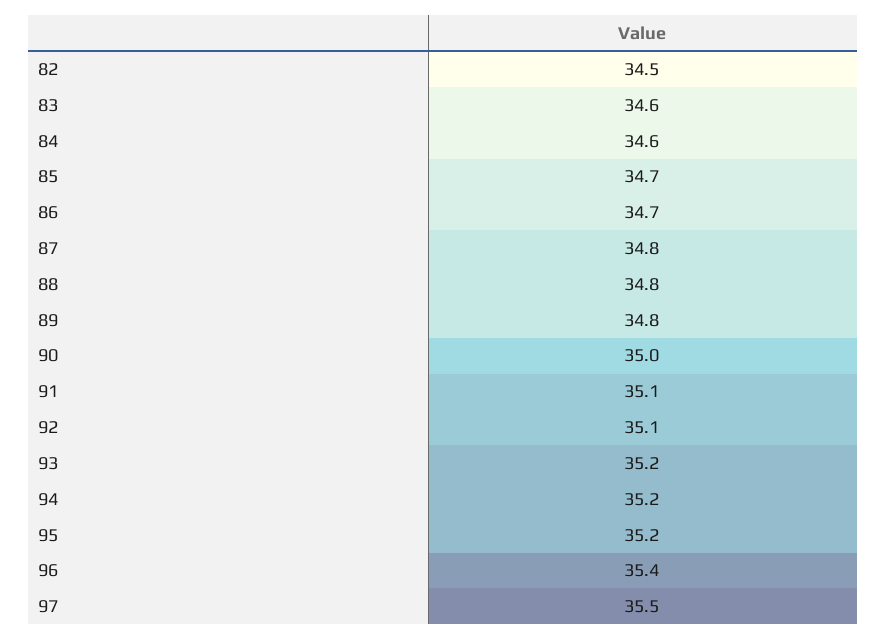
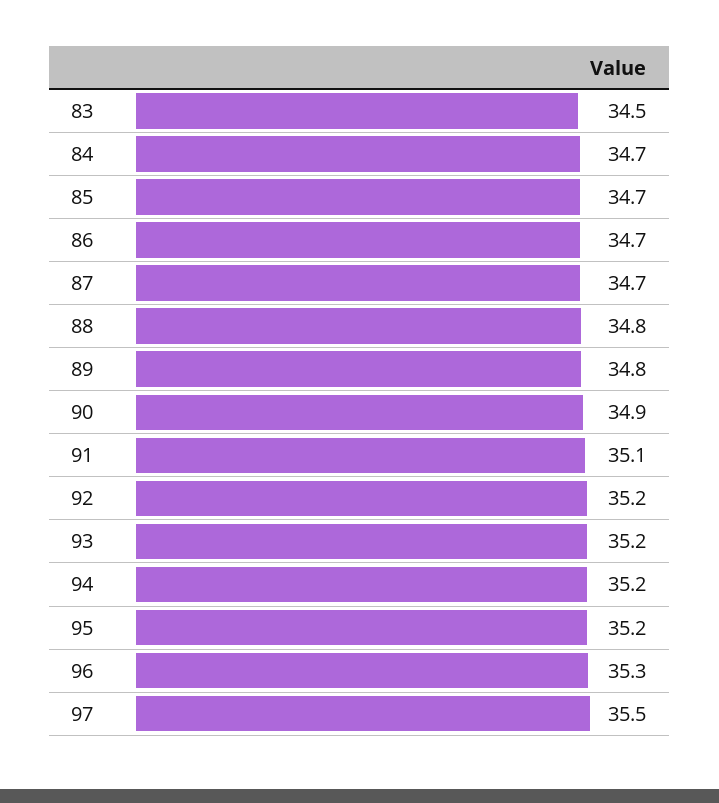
82: 34.5 -> none
83: 34.6 -> 34.5
84: 34.6 -> 34.7
87: 34.8 -> 34.7
90: 35 -> 34.9
92: 35.1 -> 35.2
96: 35.4 -> 35.3

